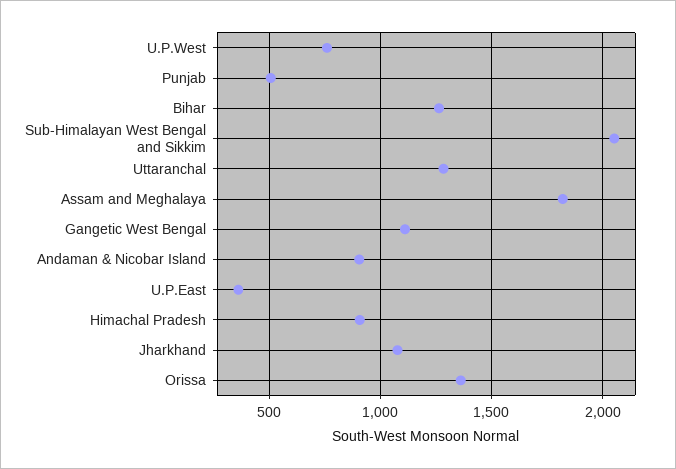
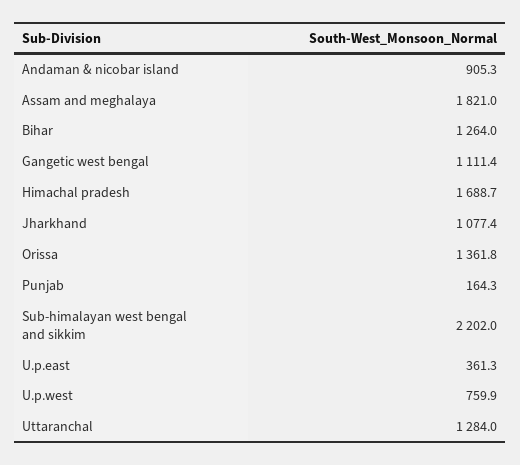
Punjab: 500 -> 164.3
Sub-Himalayan West Bengal and Sikkim: 2050 -> 2202
Himachal Pradesh: 900 -> 1688.7

